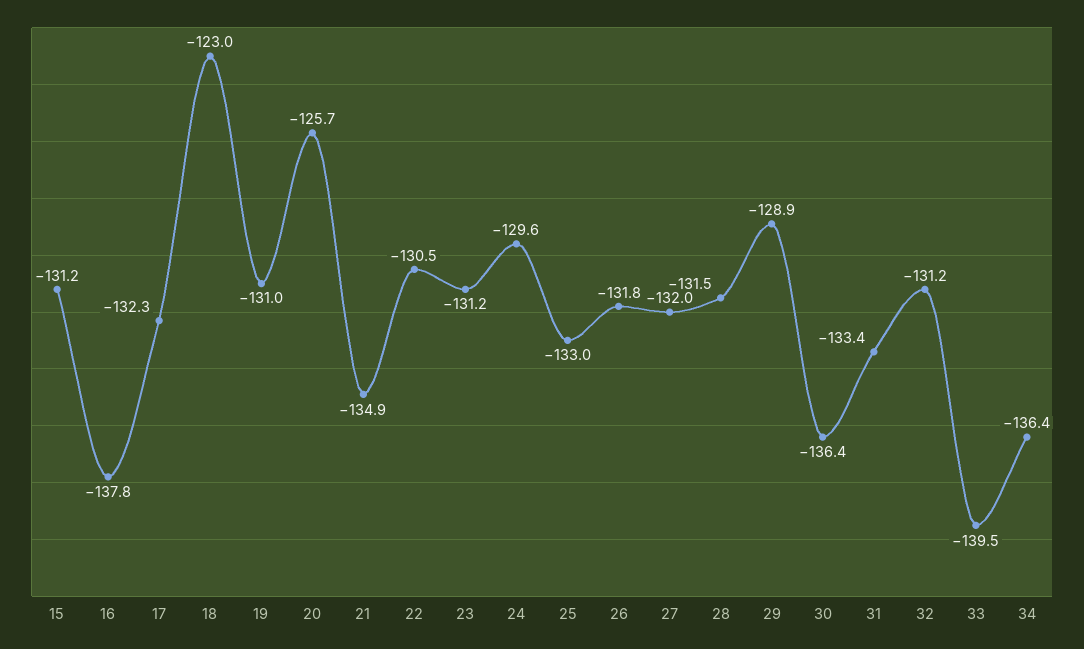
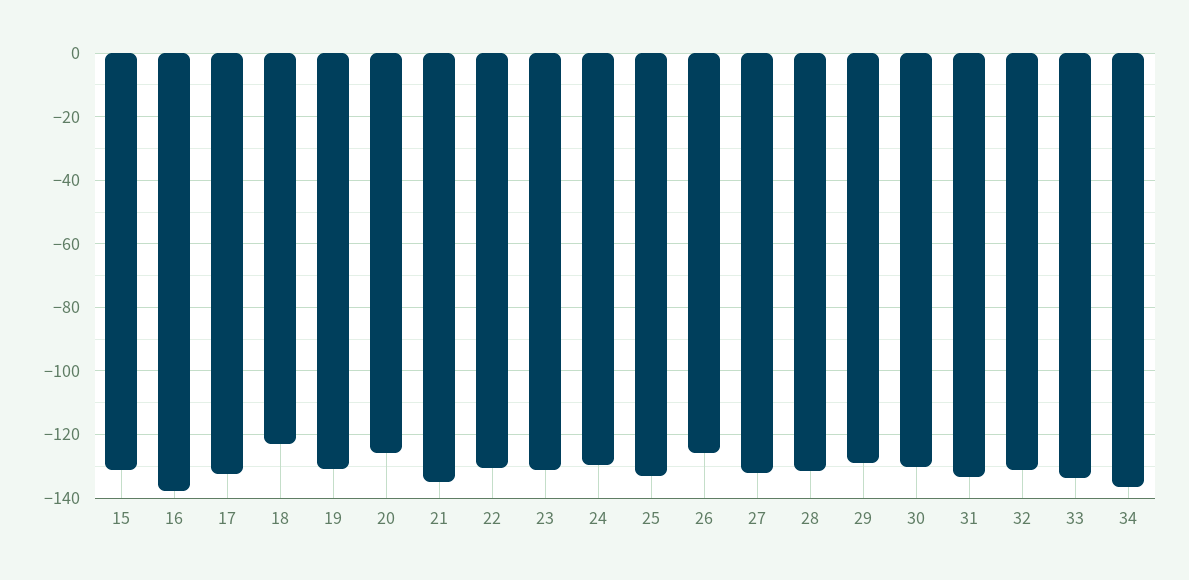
26: -131.8 -> -126
30: -136.4 -> -130
33: -139.5 -> -134

